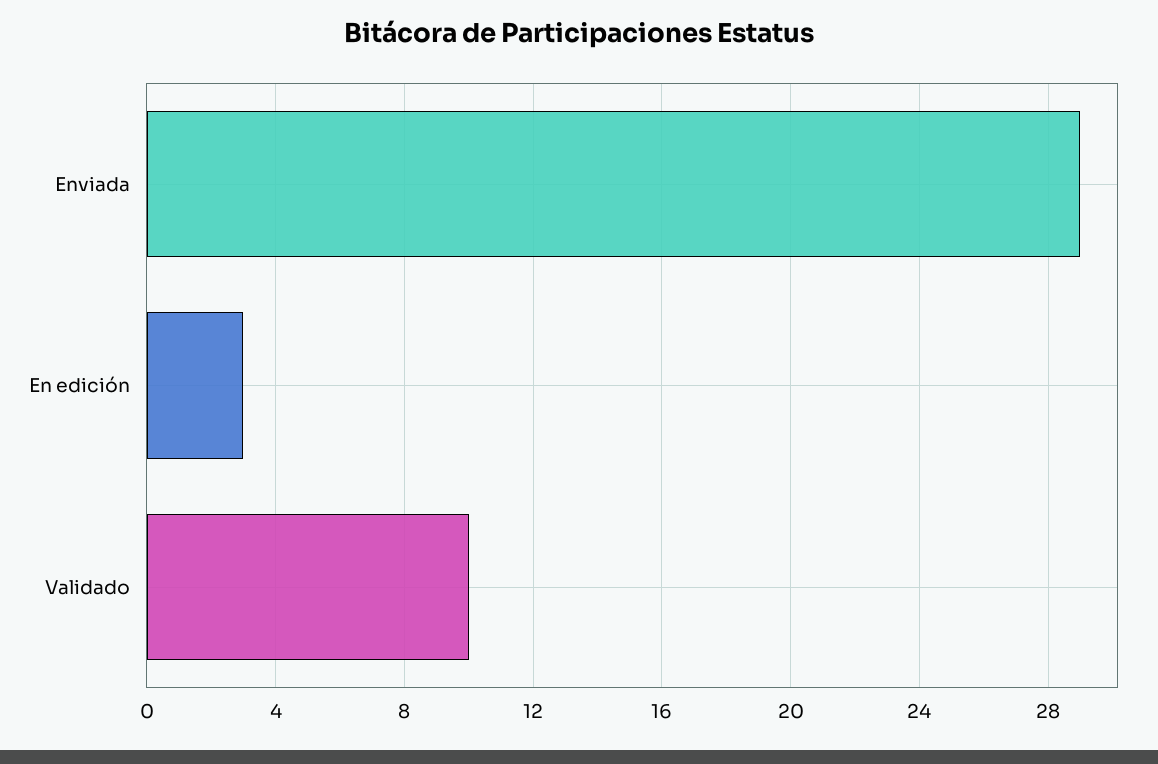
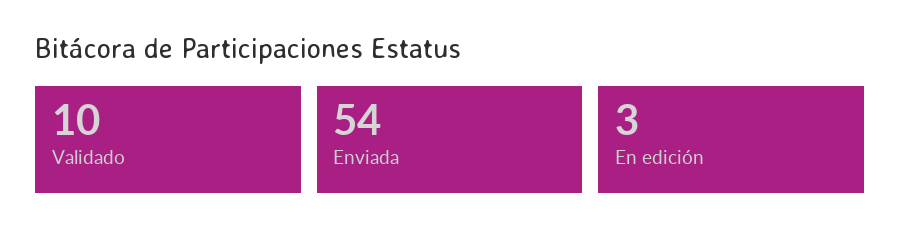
Enviada: 29 -> 54

